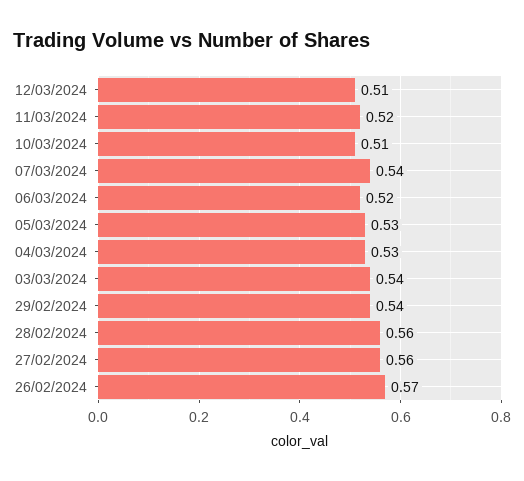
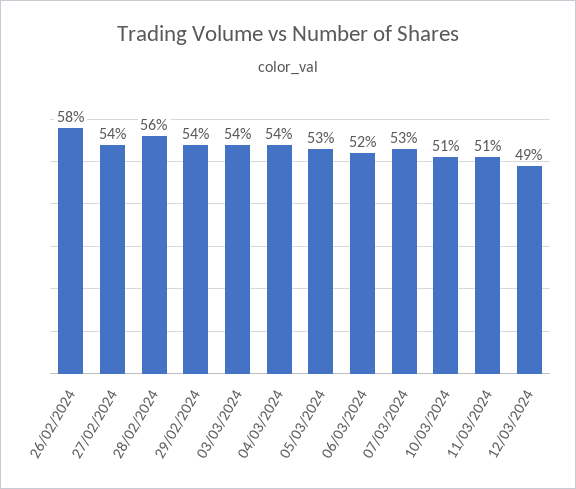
12/03/2024: 0.51 -> 0.49
11/03/2024: 0.52 -> 0.51
07/03/2024: 0.54 -> 0.53
04/03/2024: 0.53 -> 0.54
27/02/2024: 0.56 -> 0.54
26/02/2024: 0.57 -> 0.58

